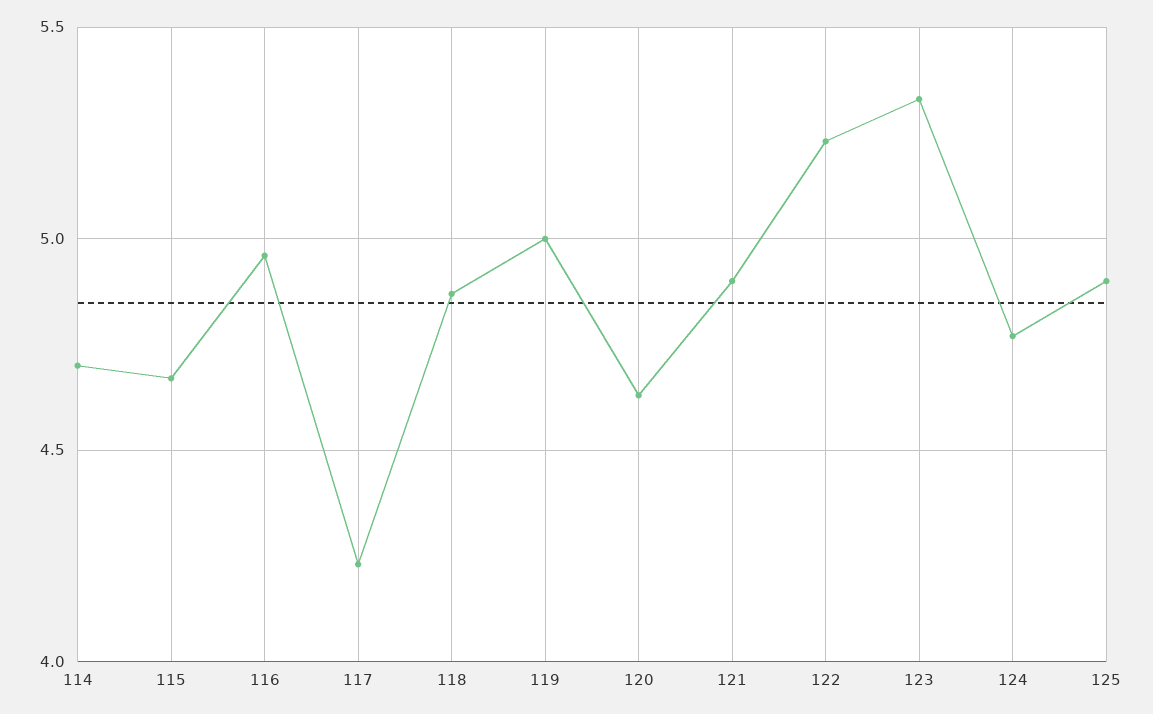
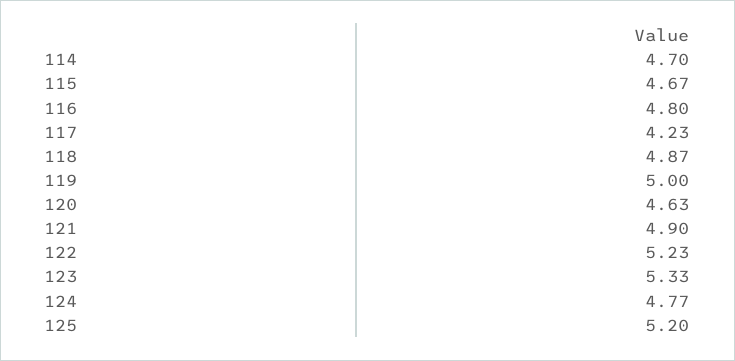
116: 4.95 -> 4.8
125: 4.9 -> 5.2

